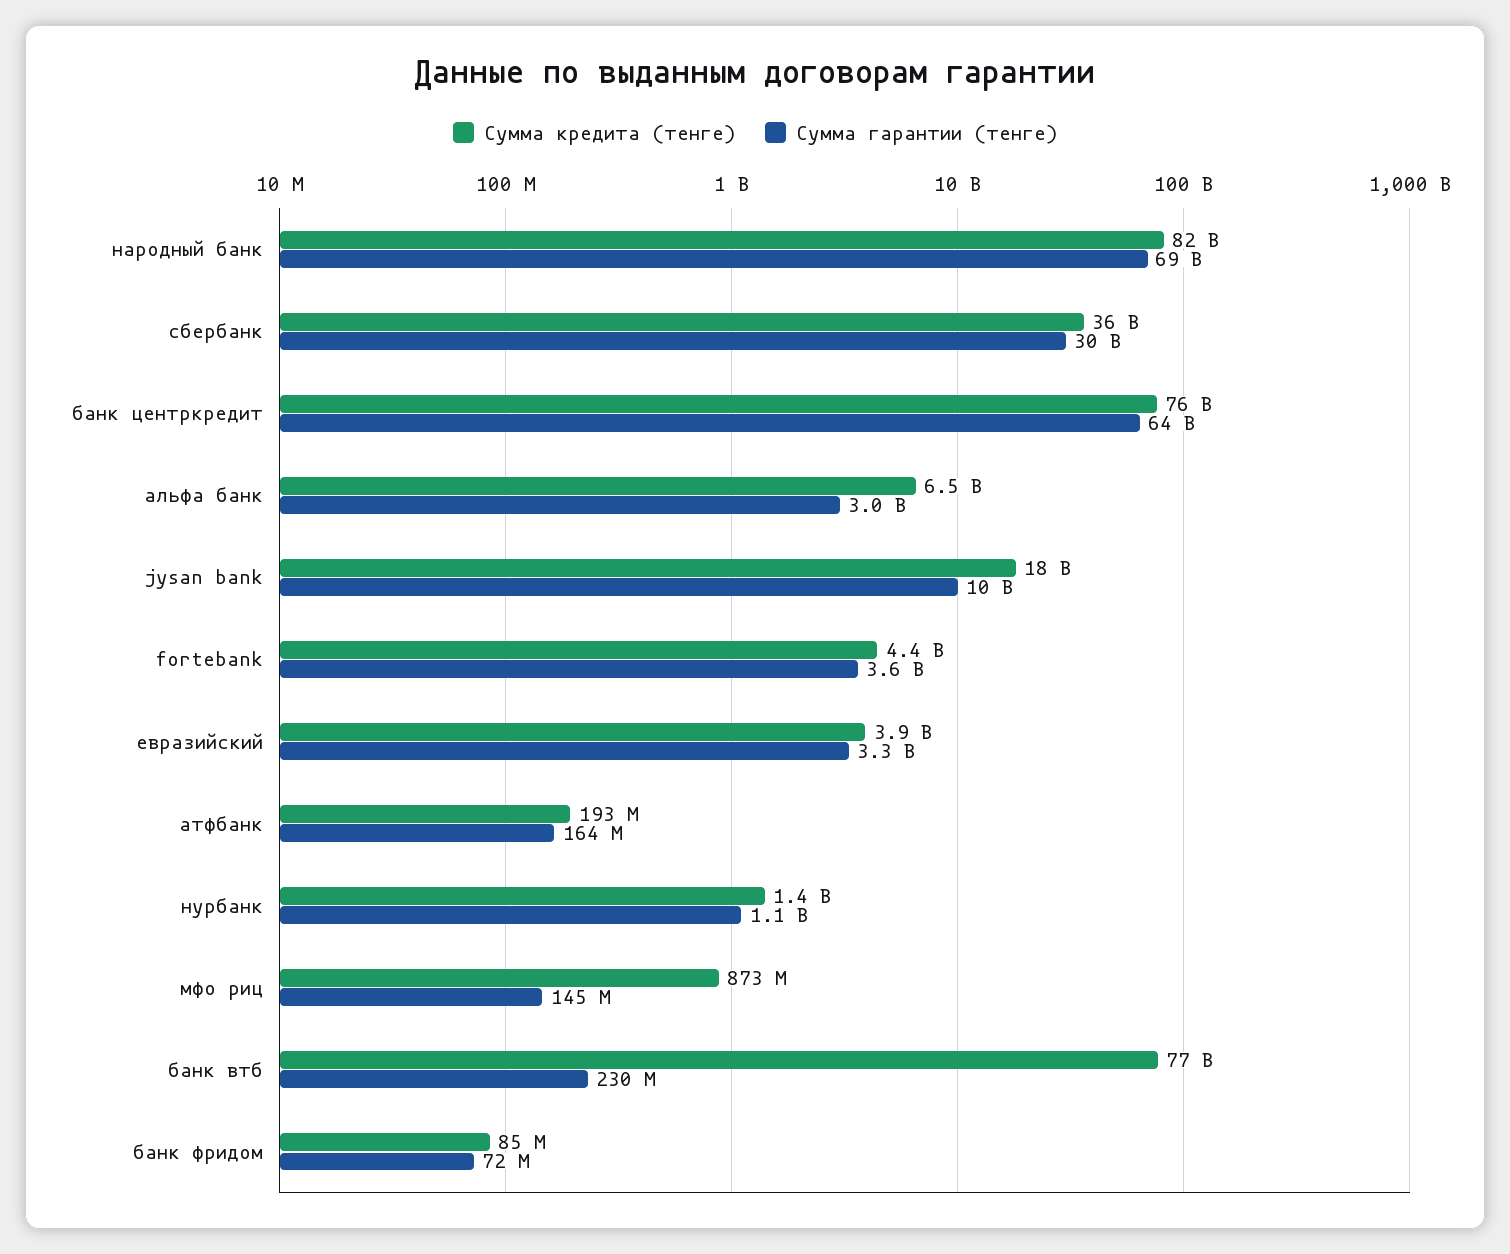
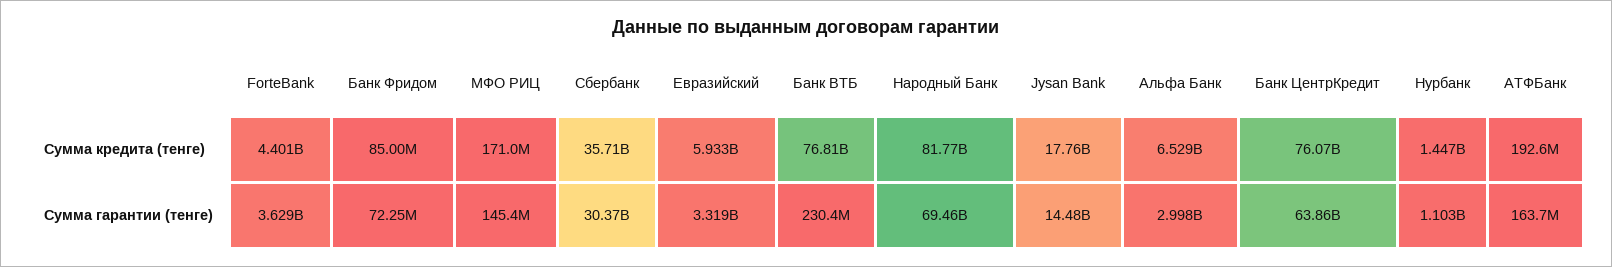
Сумма гарантии (тенге), jysan bank: 10000000000 -> 14480000000
Сумма кредита (тенге), евразийский: 3900000000 -> 5933000000
Сумма кредита (тенге), мфо риц: 873000000 -> 171000000

